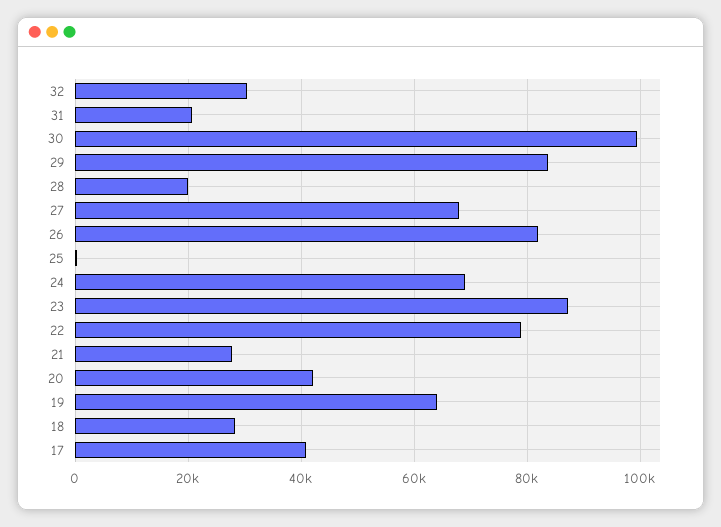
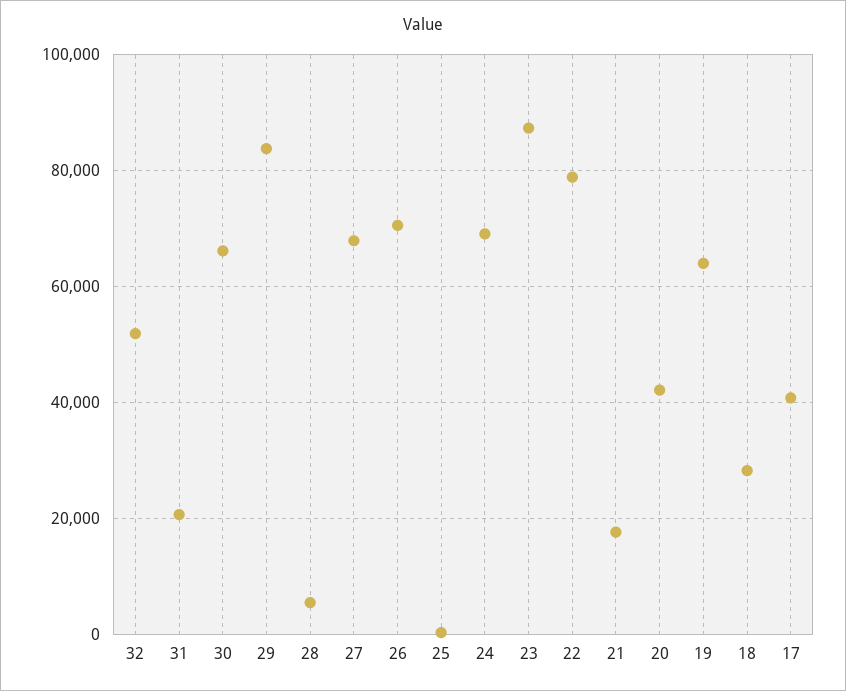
32: 30000 -> 52000
30: 100000 -> 66000
28: 20000 -> 6000
26: 82000 -> 70000
21: 28000 -> 18000

